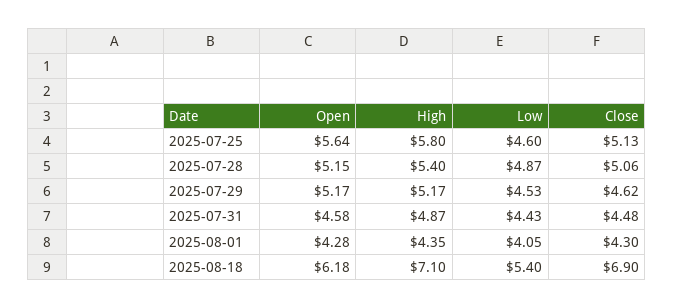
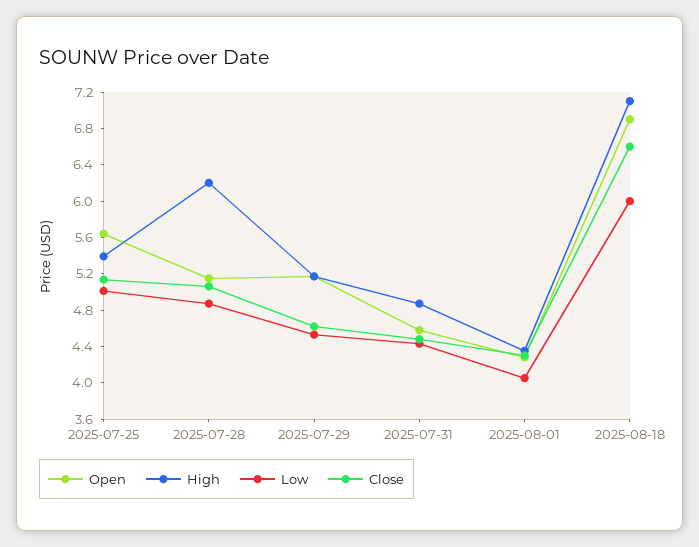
High, 2025-07-25: 5.8 -> 5.4
Low, 2025-07-25: 4.6 -> 5
High, 2025-07-28: 5.4 -> 6.2
Open, 2025-08-18: 6.18 -> 6.9
Low, 2025-08-18: 5.4 -> 6
Close, 2025-08-18: 6.9 -> 6.6

